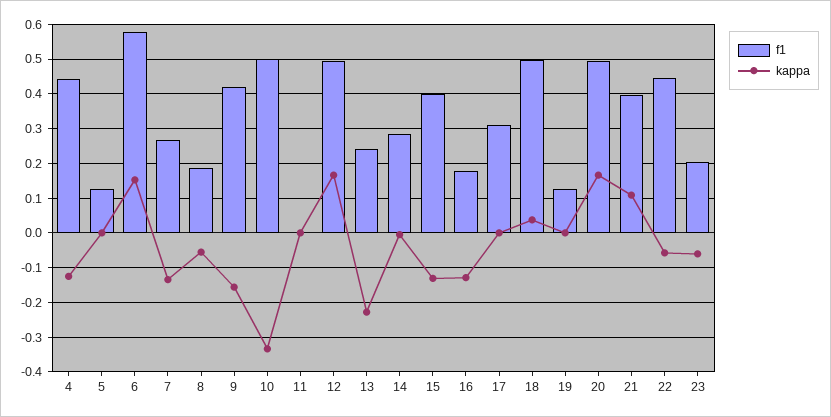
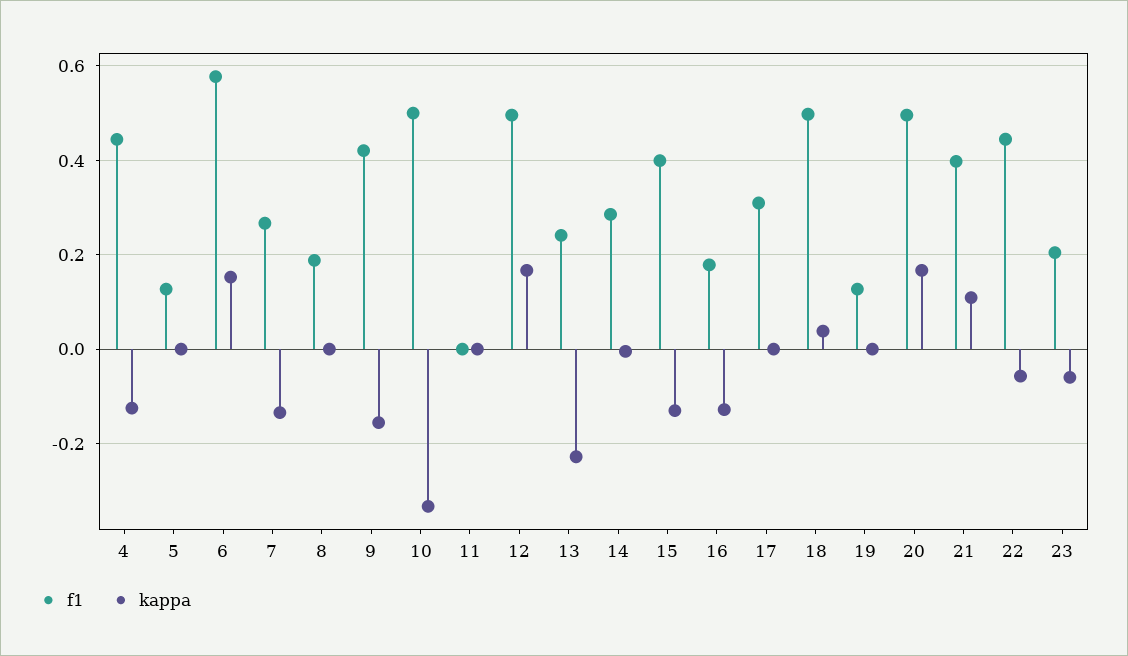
kappa, 8: -0.06 -> 0

